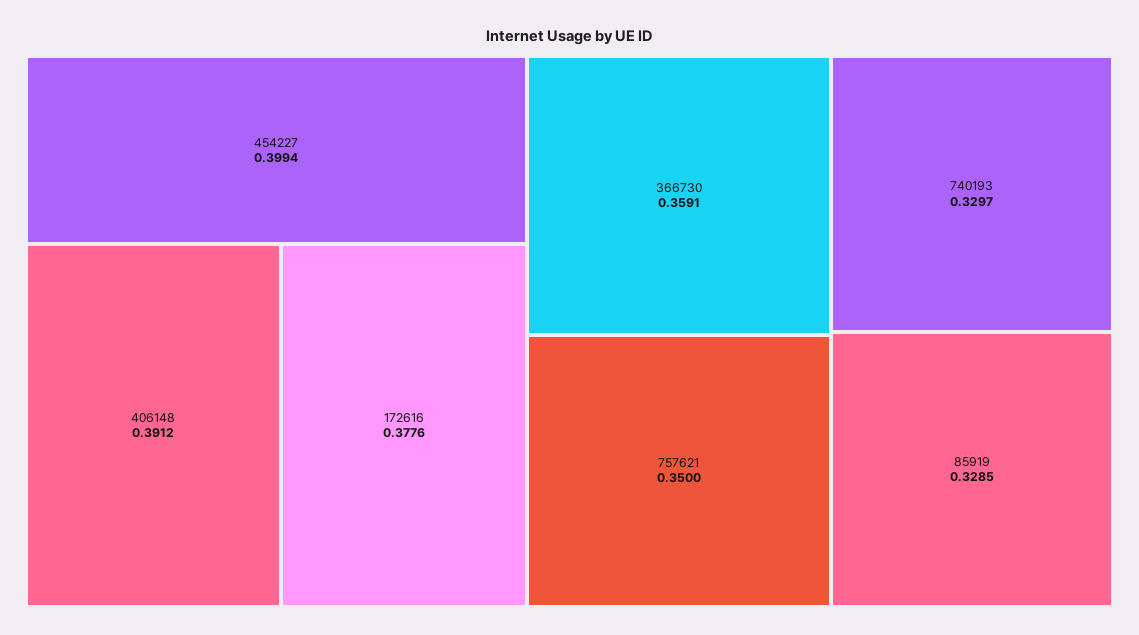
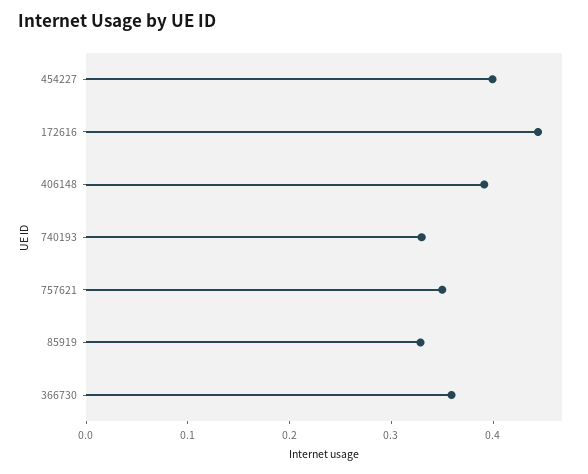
172616: 0.3776 -> 0.44

